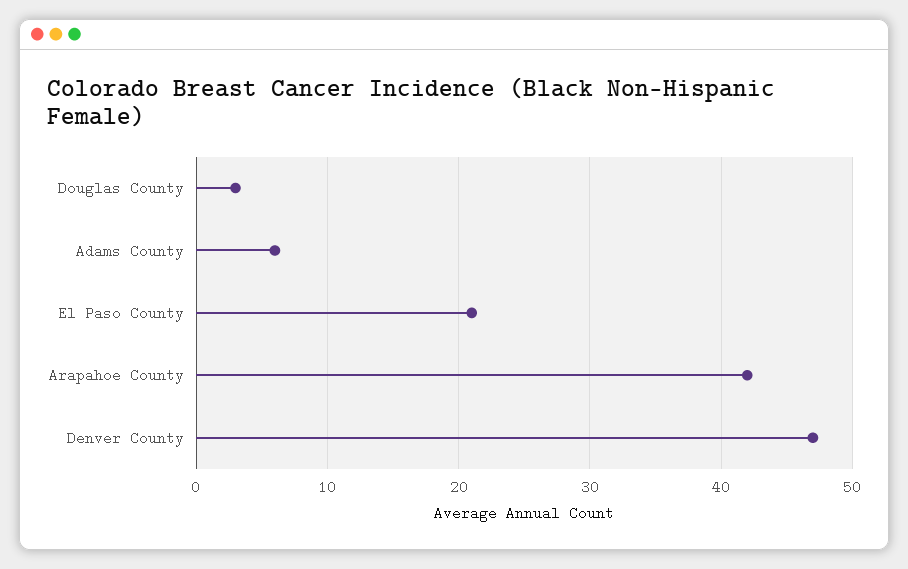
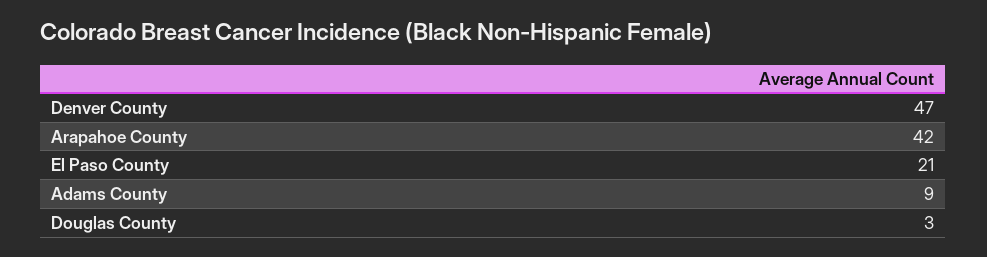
Adams County: 6 -> 9

